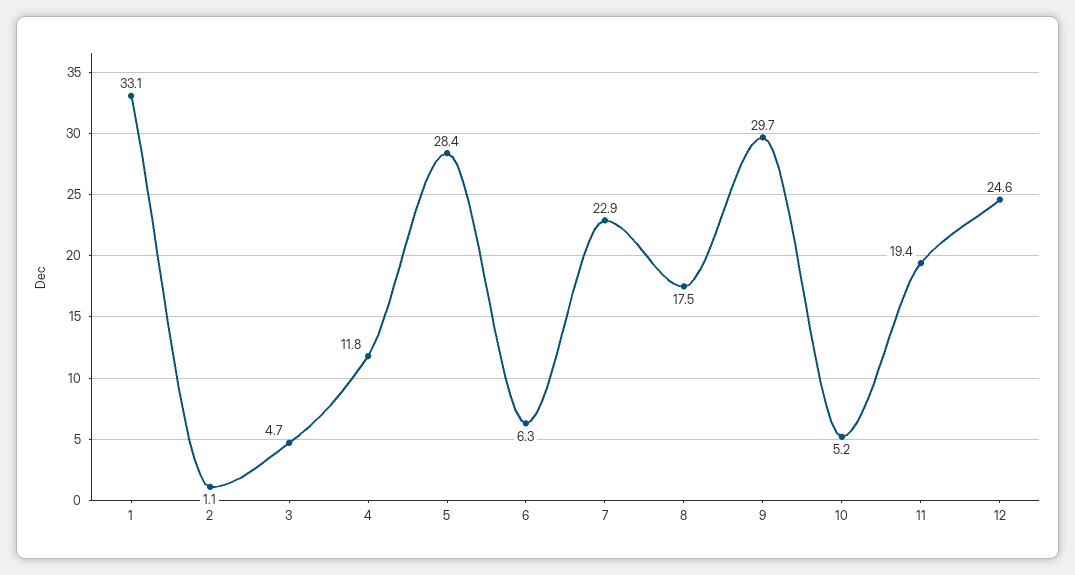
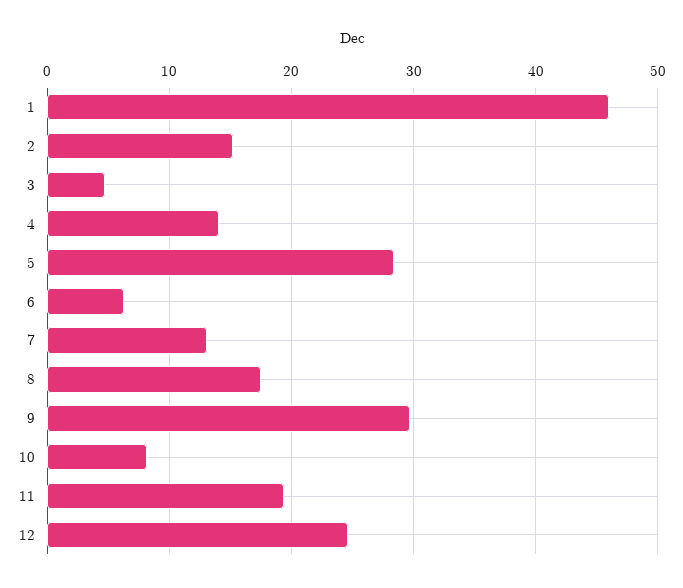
1: 33.1 -> 46
2: 1.1 -> 15
4: 11.8 -> 14
7: 22.9 -> 13
10: 5.2 -> 8

